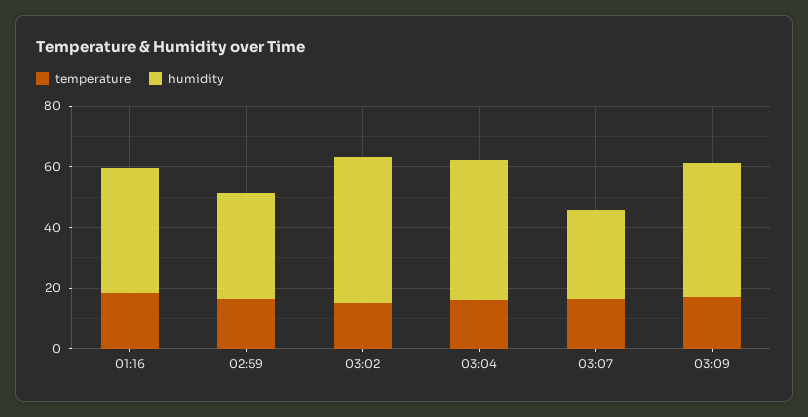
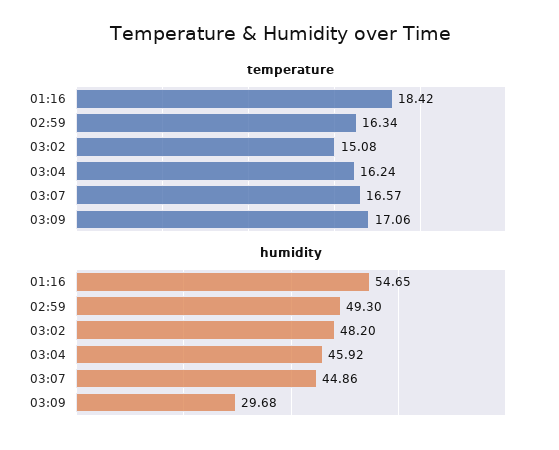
humidity, 01:16: 40 -> 54.65
humidity, 02:59: 35 -> 49.3
humidity, 03:07: 30 -> 44.86
humidity, 03:09: 45 -> 29.68

